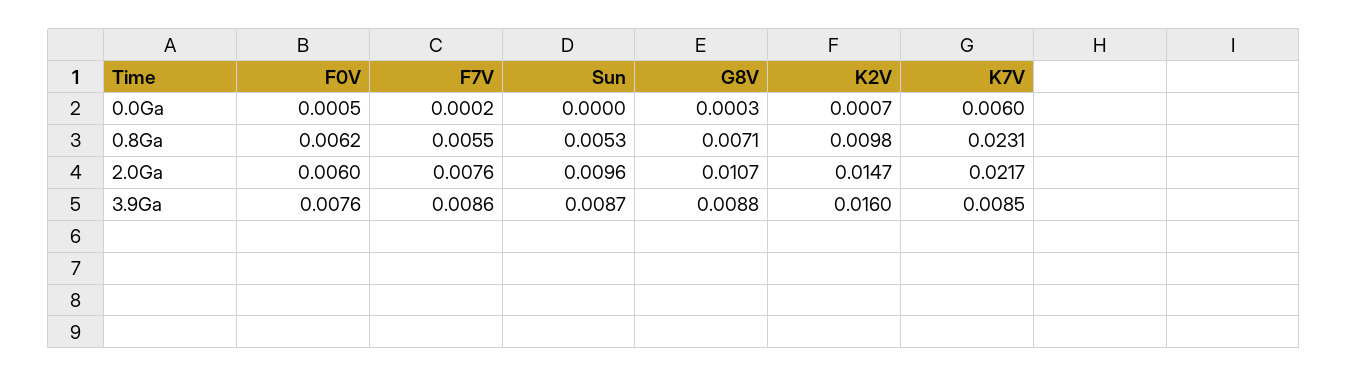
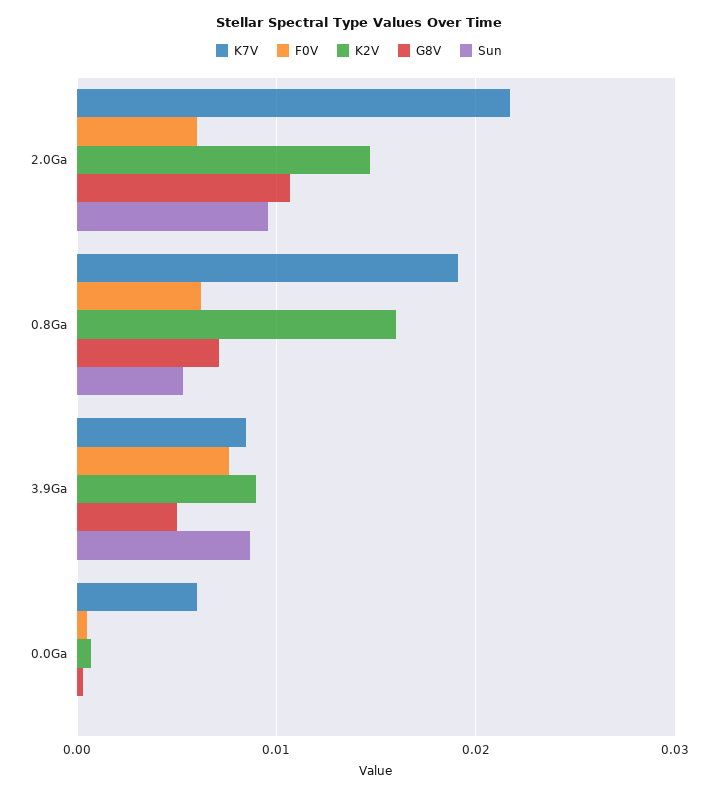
F7V, 0.0Ga: 0.0002 -> none
F7V, 0.8Ga: 0.0055 -> none
K2V, 0.8Ga: 0.0098 -> 0.016
K7V, 0.8Ga: 0.0231 -> 0.019
F7V, 2.0Ga: 0.0076 -> none
F7V, 3.9Ga: 0.0086 -> none
G8V, 3.9Ga: 0.0088 -> 0.005
K2V, 3.9Ga: 0.016 -> 0.009

